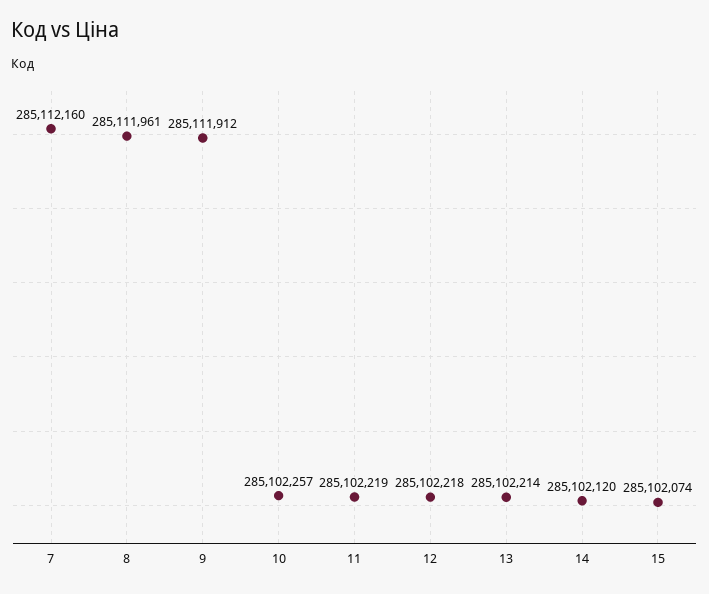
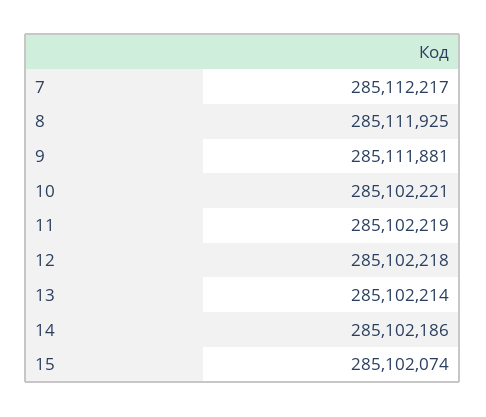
7: 285112160 -> 285112217
8: 285111961 -> 285111925
9: 285111912 -> 285111881
10: 285102257 -> 285102221
14: 285102120 -> 285102186

